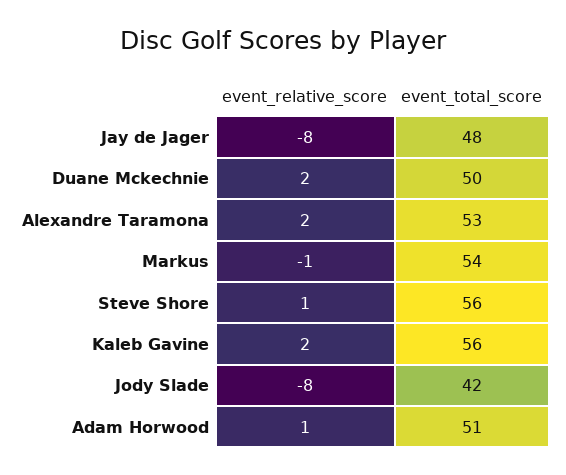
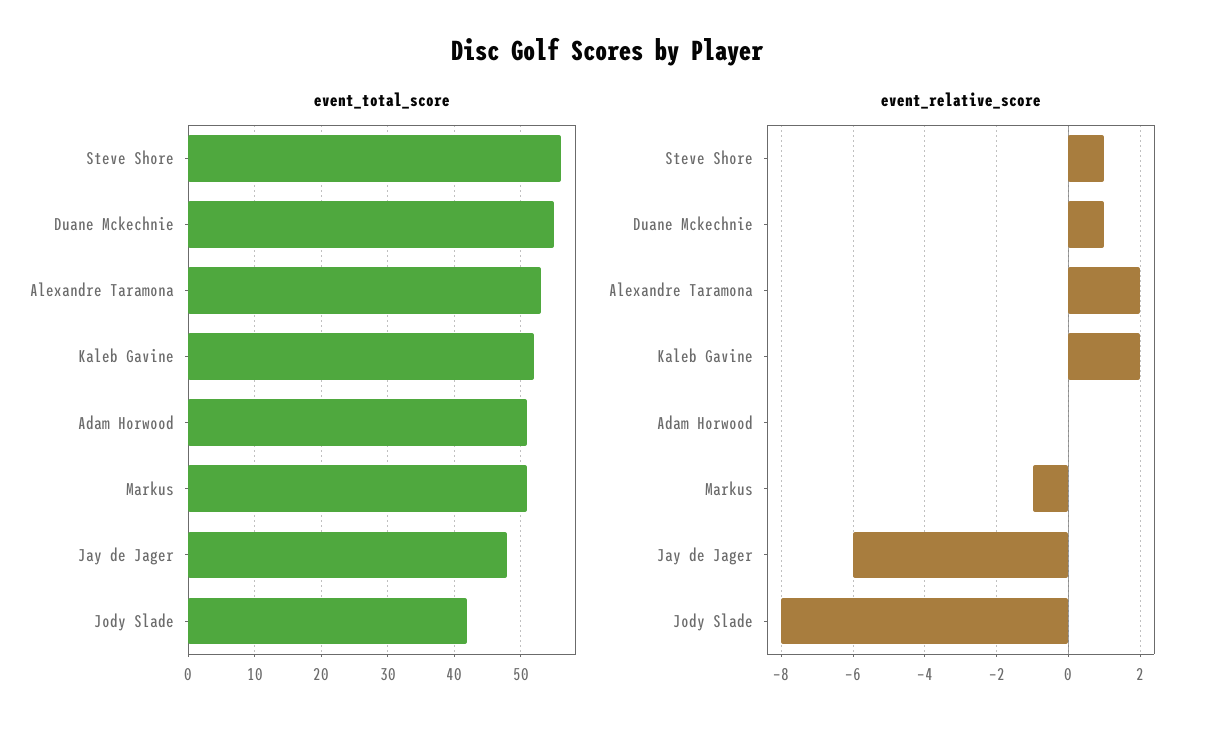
event_relative_score, Jay de Jager: -8 -> -6
event_relative_score, Duane Mckechnie: 2 -> 1
event_total_score, Duane Mckechnie: 50 -> 55
event_total_score, Markus: 54 -> 51
event_total_score, Kaleb Gavine: 56 -> 52
event_relative_score, Adam Horwood: 1 -> 0

